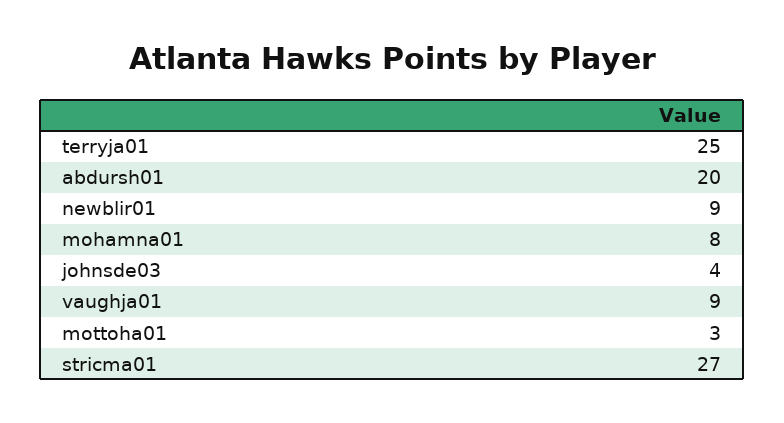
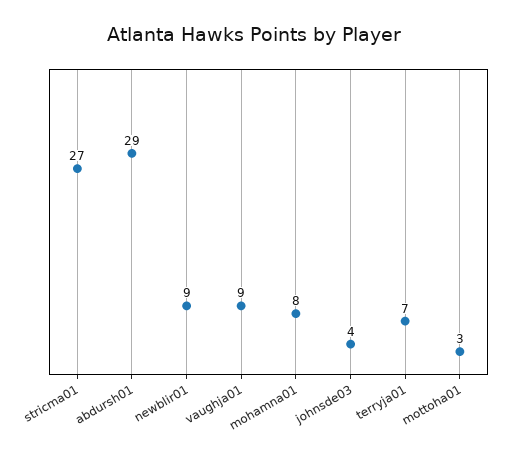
terryja01: 25 -> 7
abdursh01: 20 -> 29

